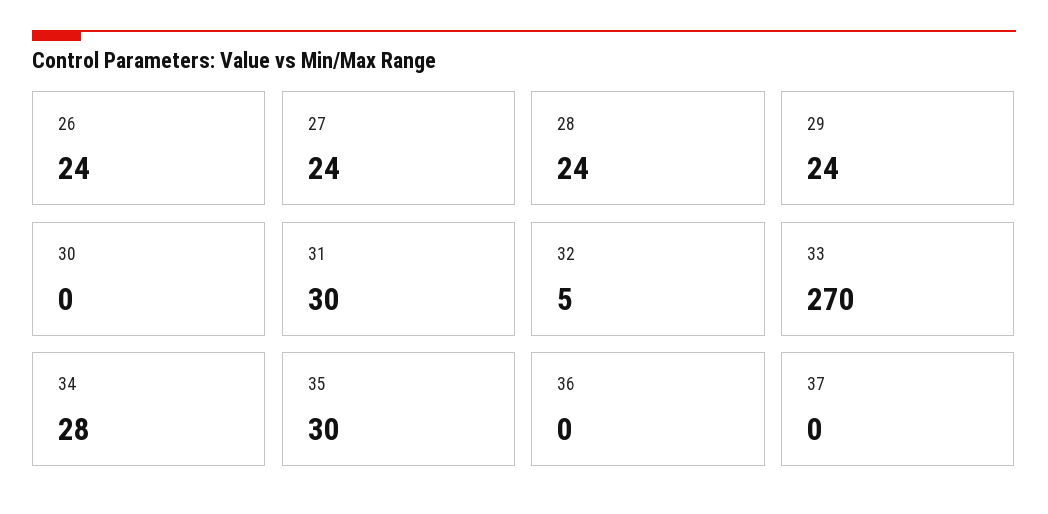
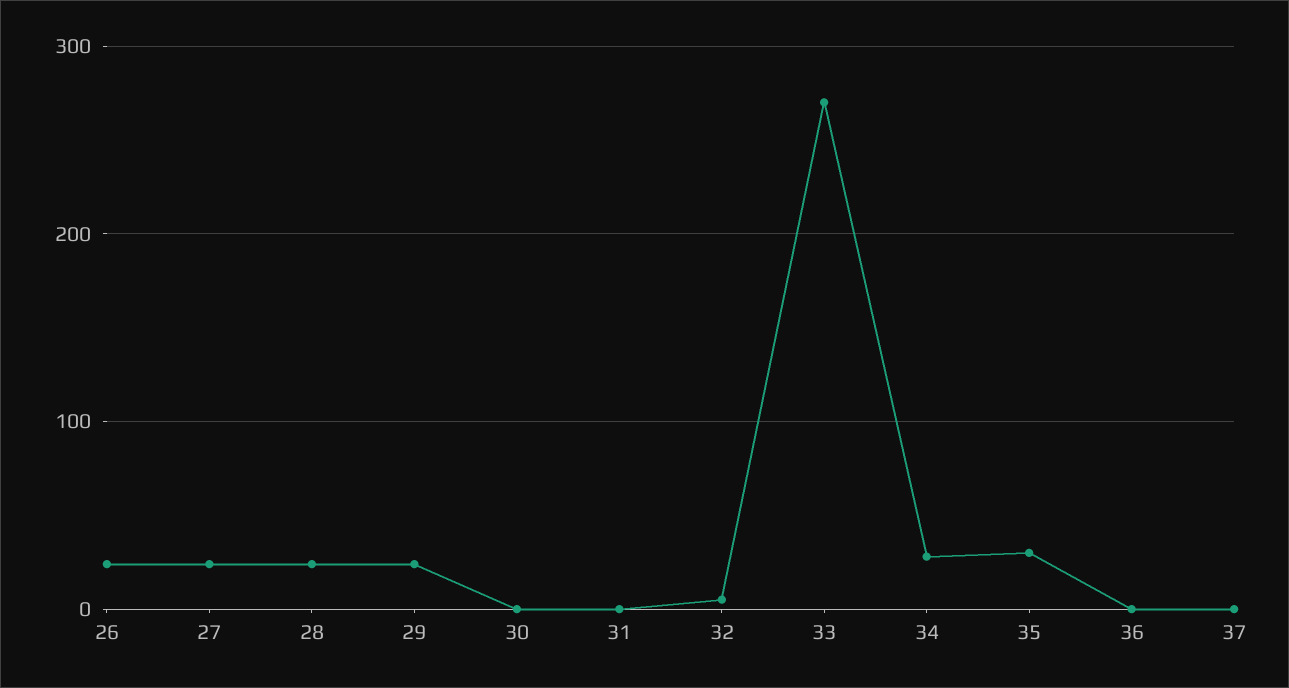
31: 30 -> 0

